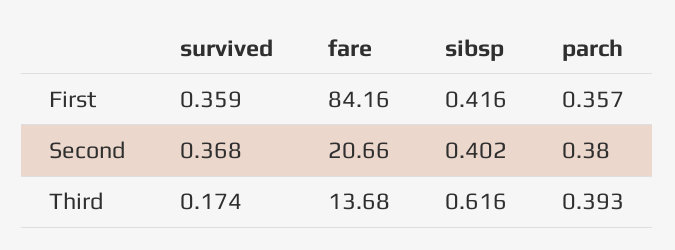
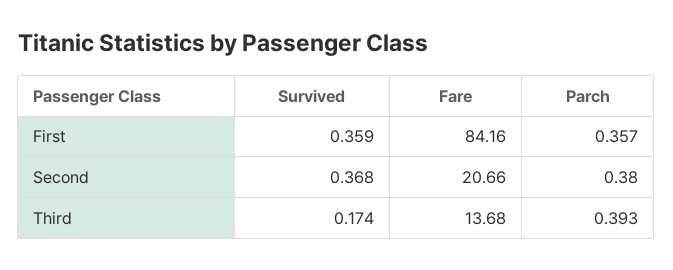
sibsp, First: 0.416 -> none
sibsp, Second: 0.402 -> none
sibsp, Third: 0.616 -> none

